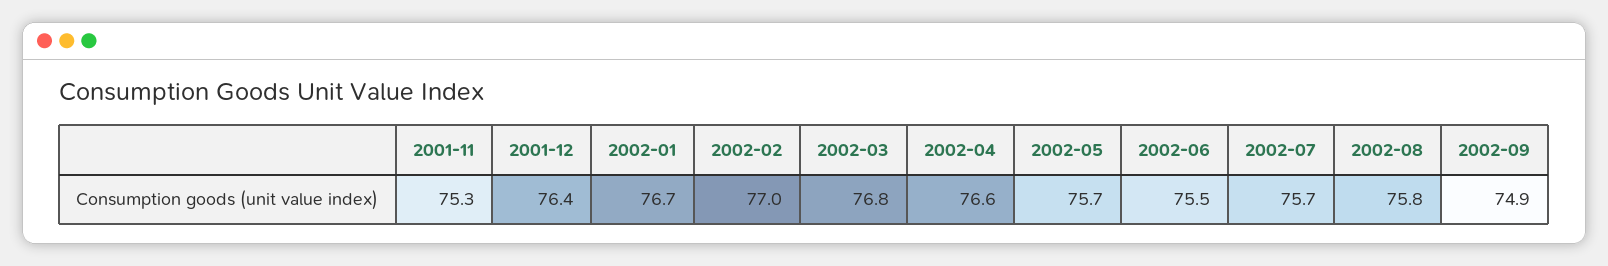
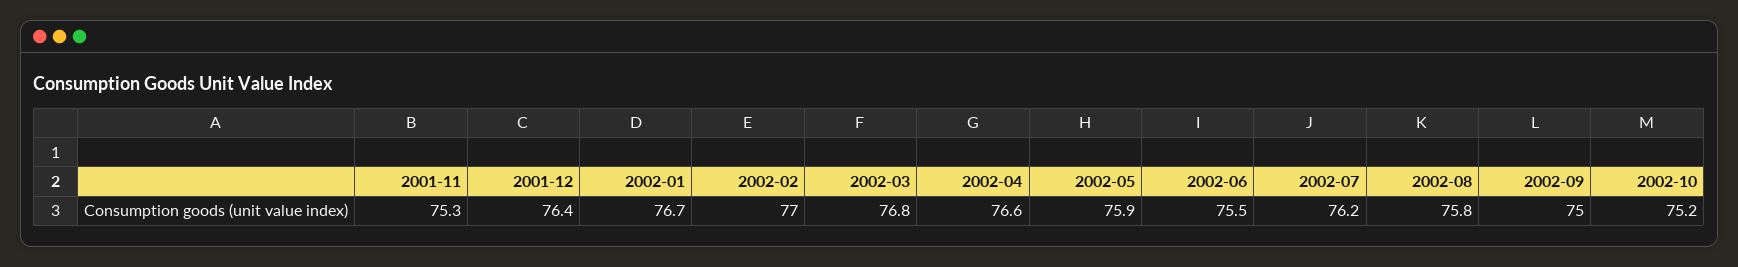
2002-05: 75.7 -> 75.9
2002-07: 75.7 -> 76.2
2002-09: 74.9 -> 75
2002-10: none -> 75.2

